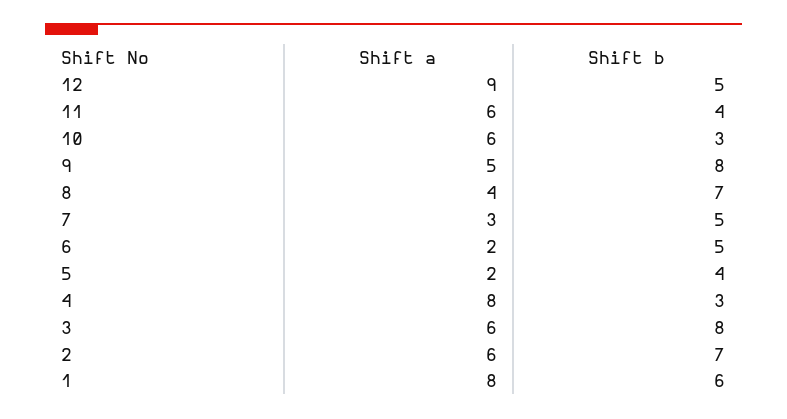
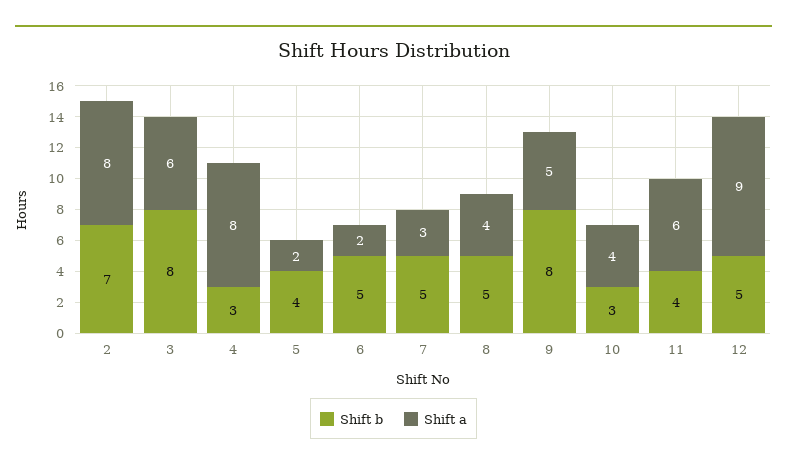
Shift a, 10: 6 -> 4
Shift b, 8: 7 -> 5
Shift a, 2: 6 -> 8
Shift a, 1: 8 -> none
Shift b, 1: 6 -> none

